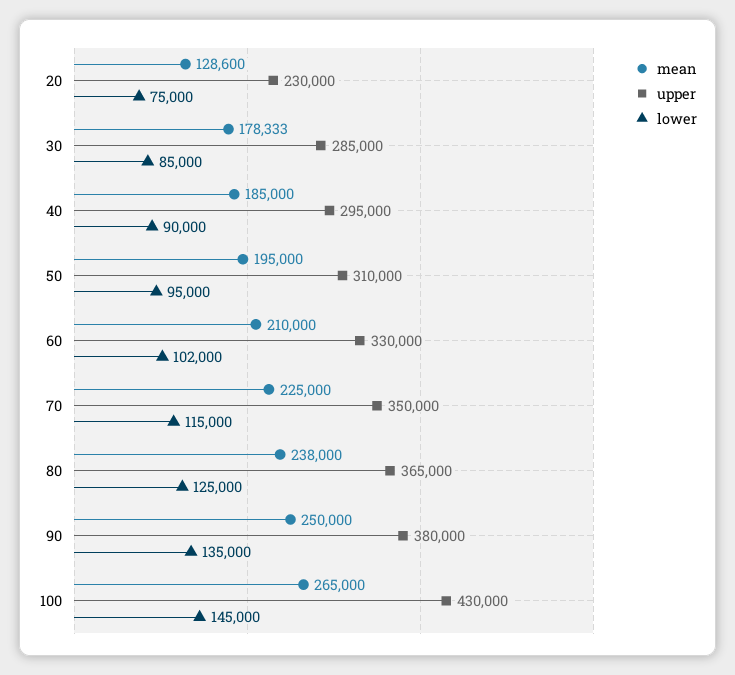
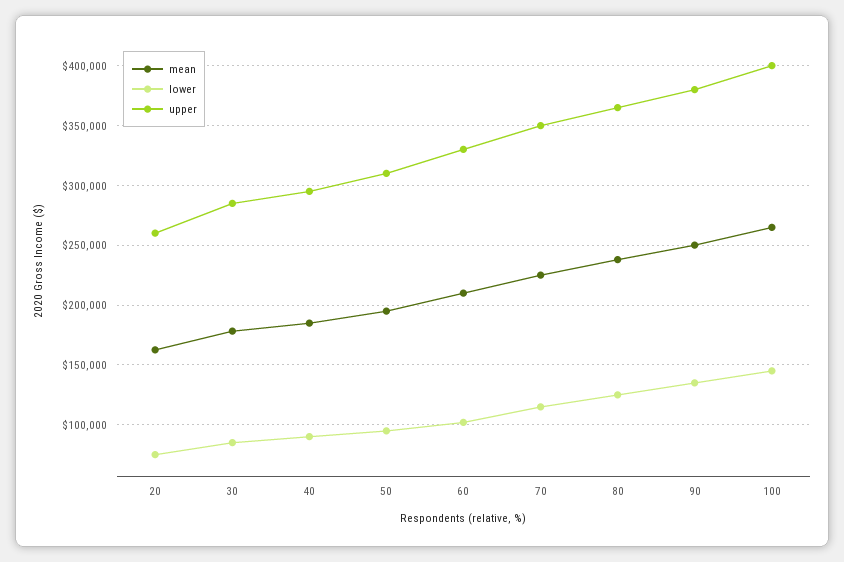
mean, 20: 128600 -> 160000
upper, 20: 230000 -> 260000
upper, 100: 430000 -> 400000

